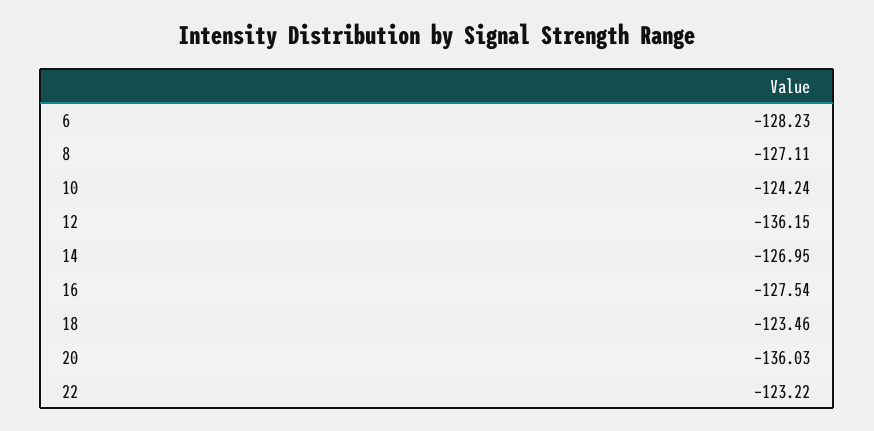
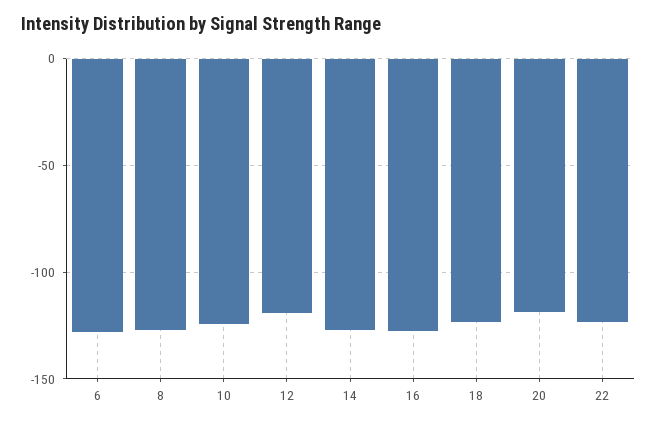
12: -136.15 -> -120
20: -136.03 -> -120

